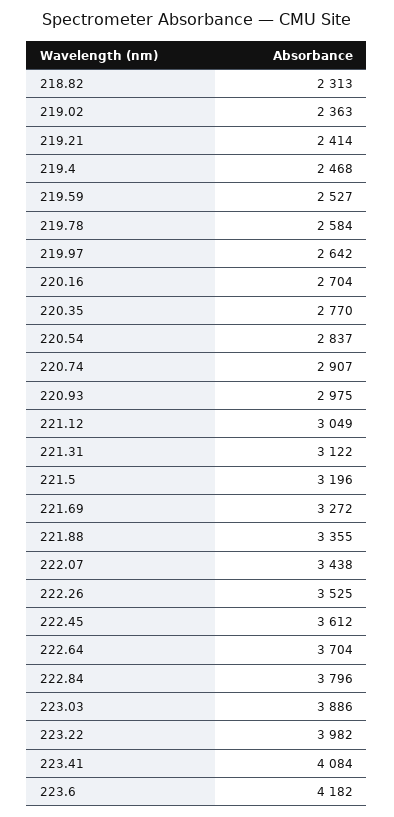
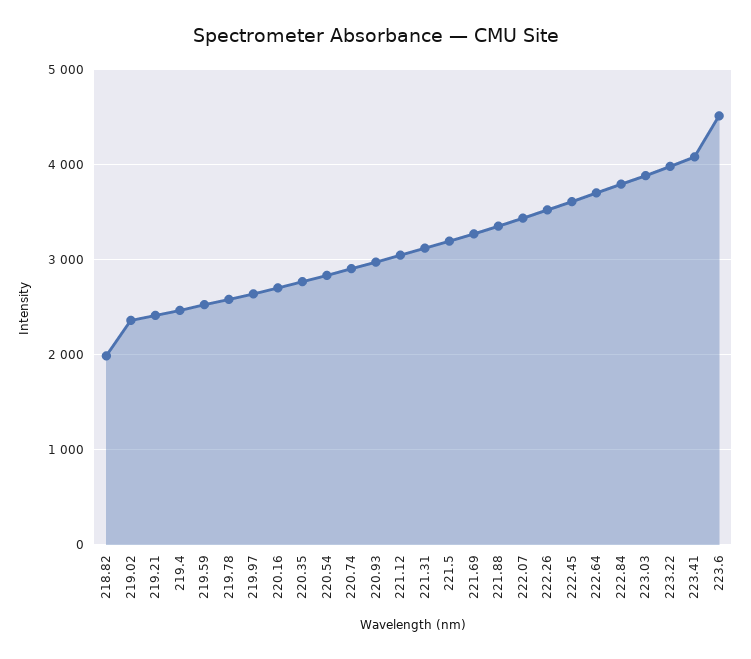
218.82: 2313 -> 2000
223.6: 4182 -> 4500

